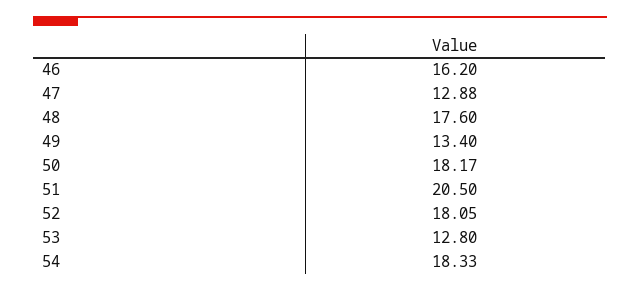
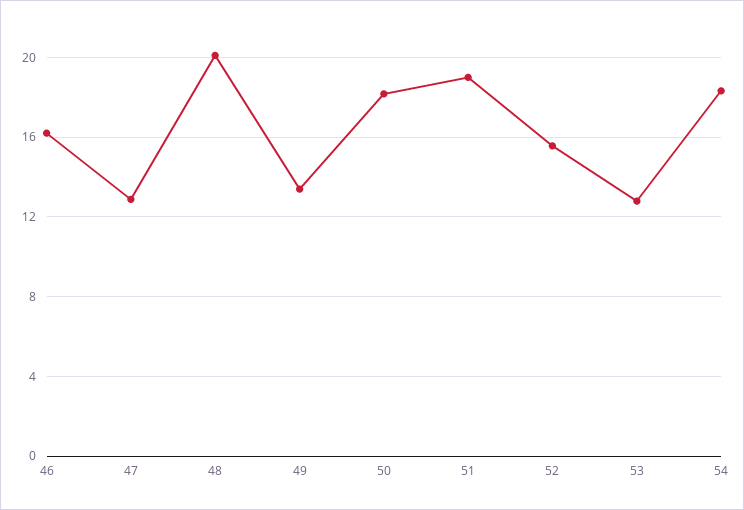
48: 17.6 -> 20
51: 20.5 -> 19
52: 18.05 -> 15.5

